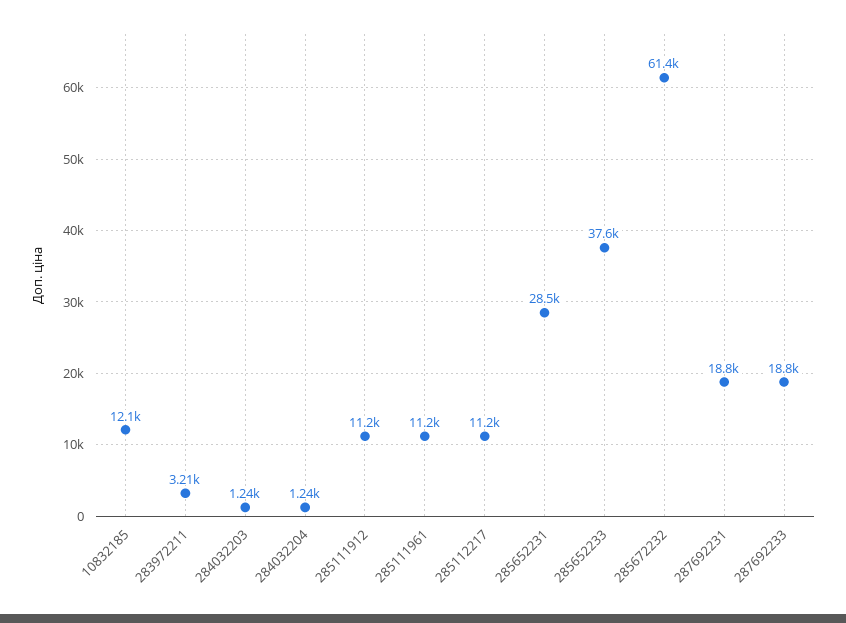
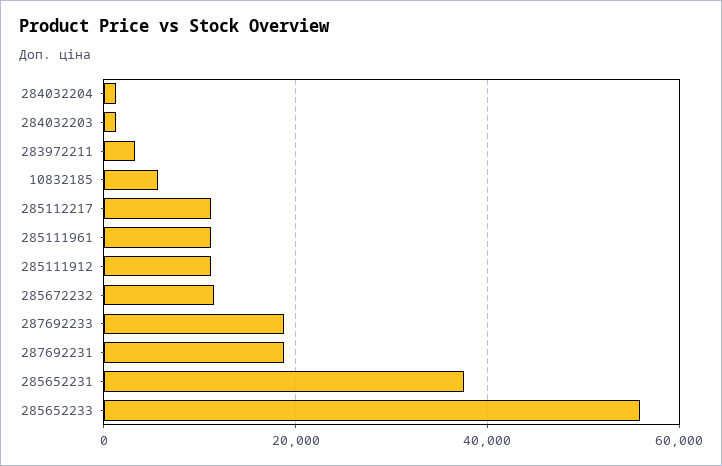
10832185: 12100 -> 6000
285652231: 28500 -> 38000
285652233: 37600 -> 56000
285672232: 61400 -> 12000

